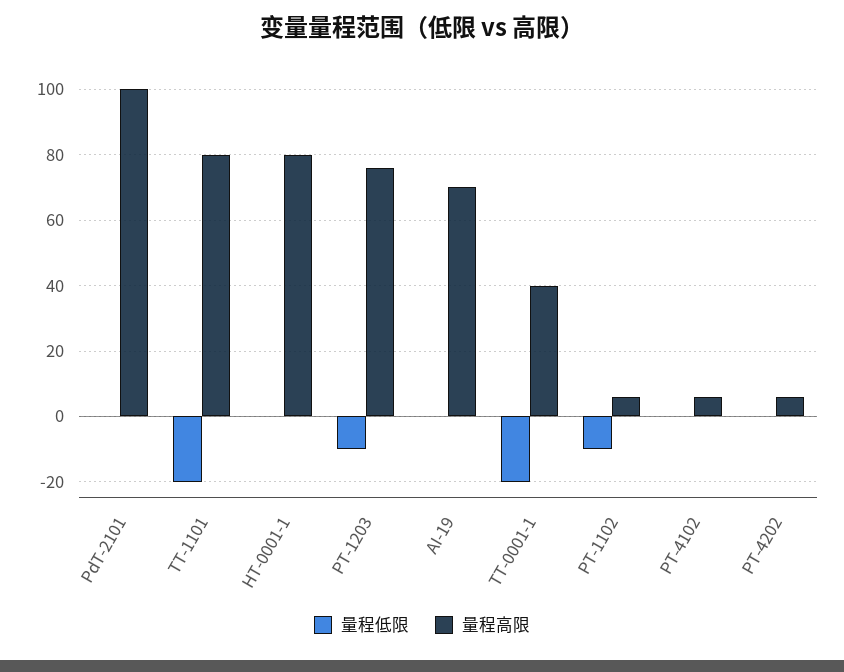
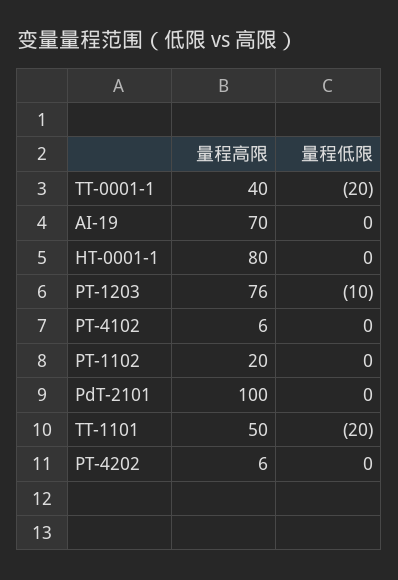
量程高限, TT-1101: 80 -> 50
量程低限, PT-1102: -10 -> 0
量程高限, PT-1102: 5 -> 20

